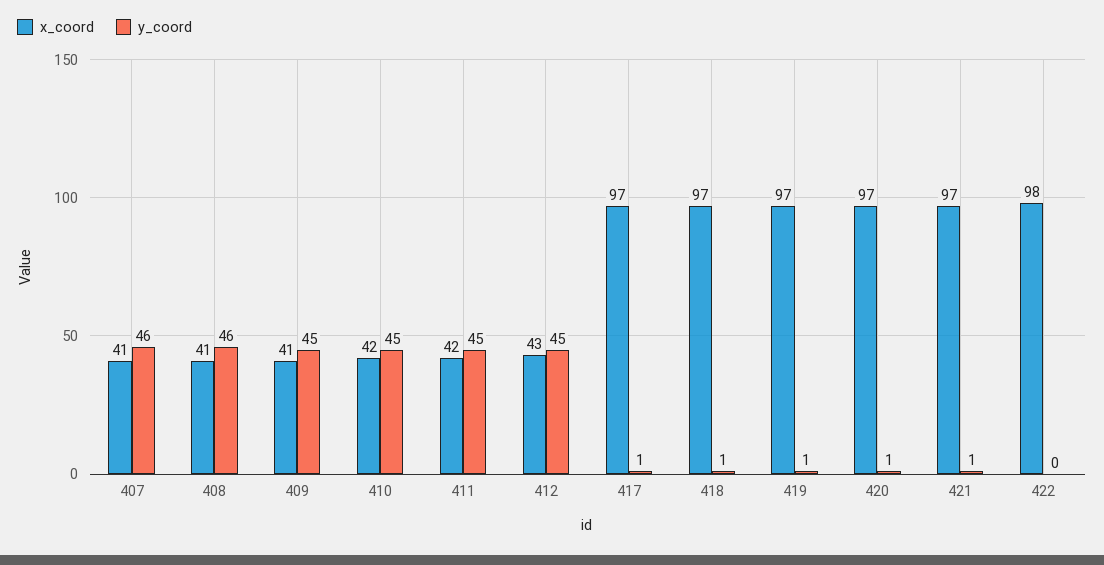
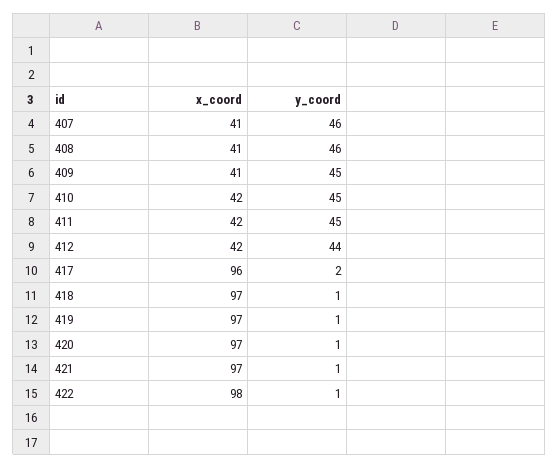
x_coord, 412: 43 -> 42
y_coord, 412: 45 -> 44
x_coord, 417: 97 -> 96
y_coord, 417: 1 -> 2
y_coord, 422: 0 -> 1

